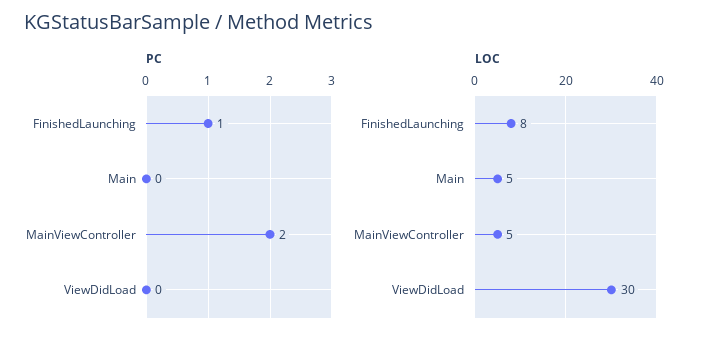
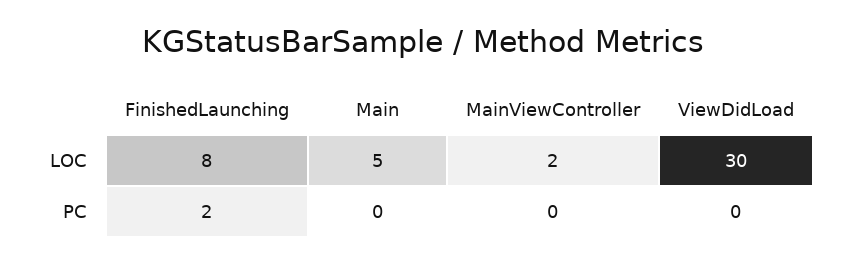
PC, FinishedLaunching: 1 -> 2
PC, MainViewController: 2 -> 0
LOC, MainViewController: 5 -> 2

